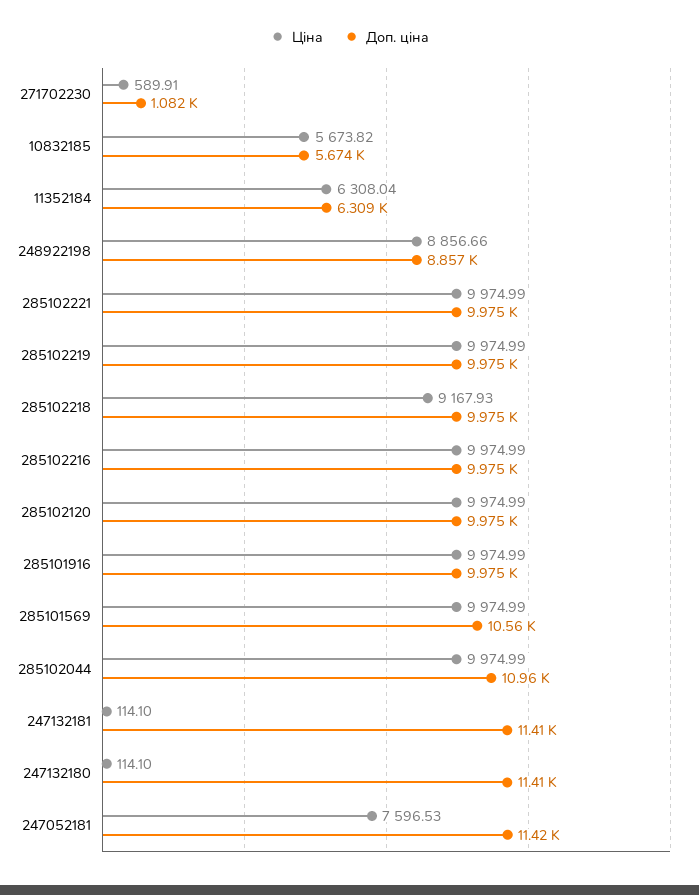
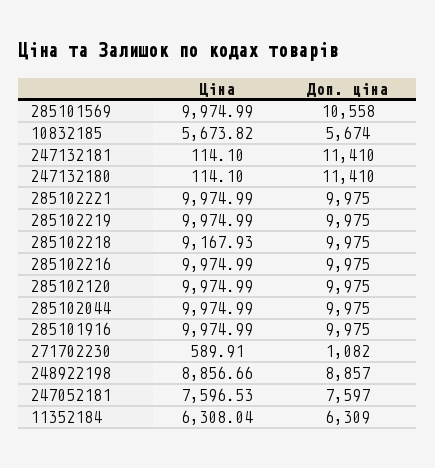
Доп. ціна, 285102044: 10960 -> 9975
Доп. ціна, 247052181: 11420 -> 7597

